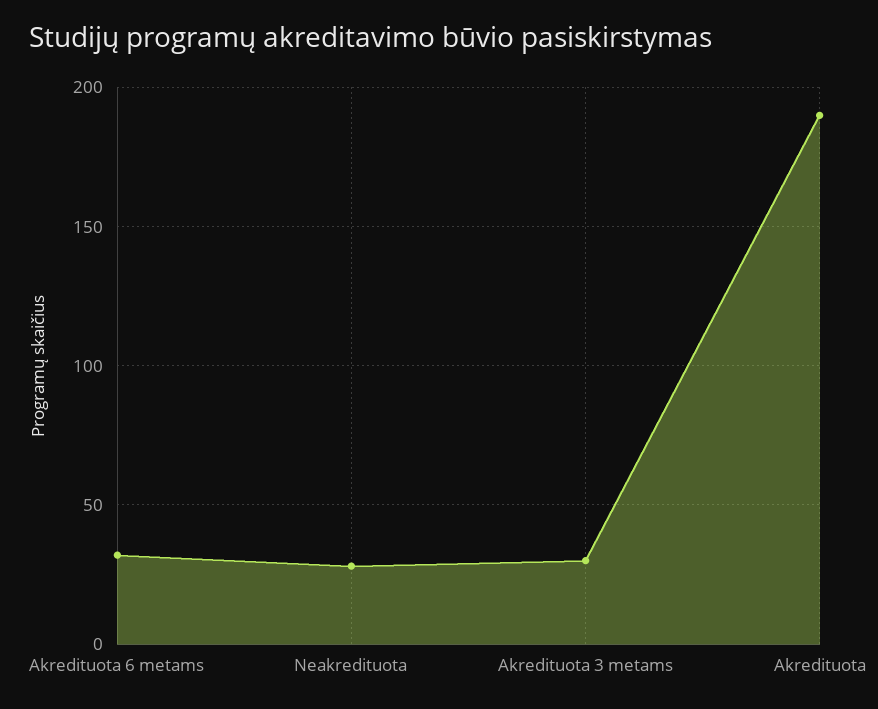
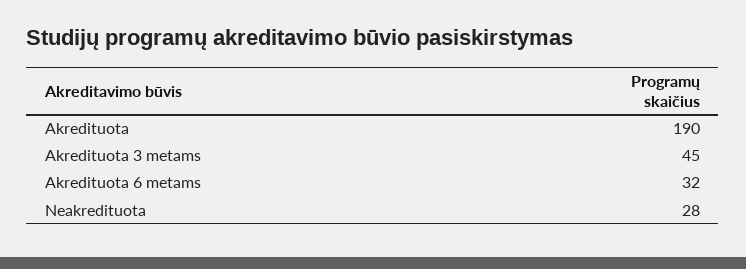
Akredituota 3 metams: 30 -> 45

